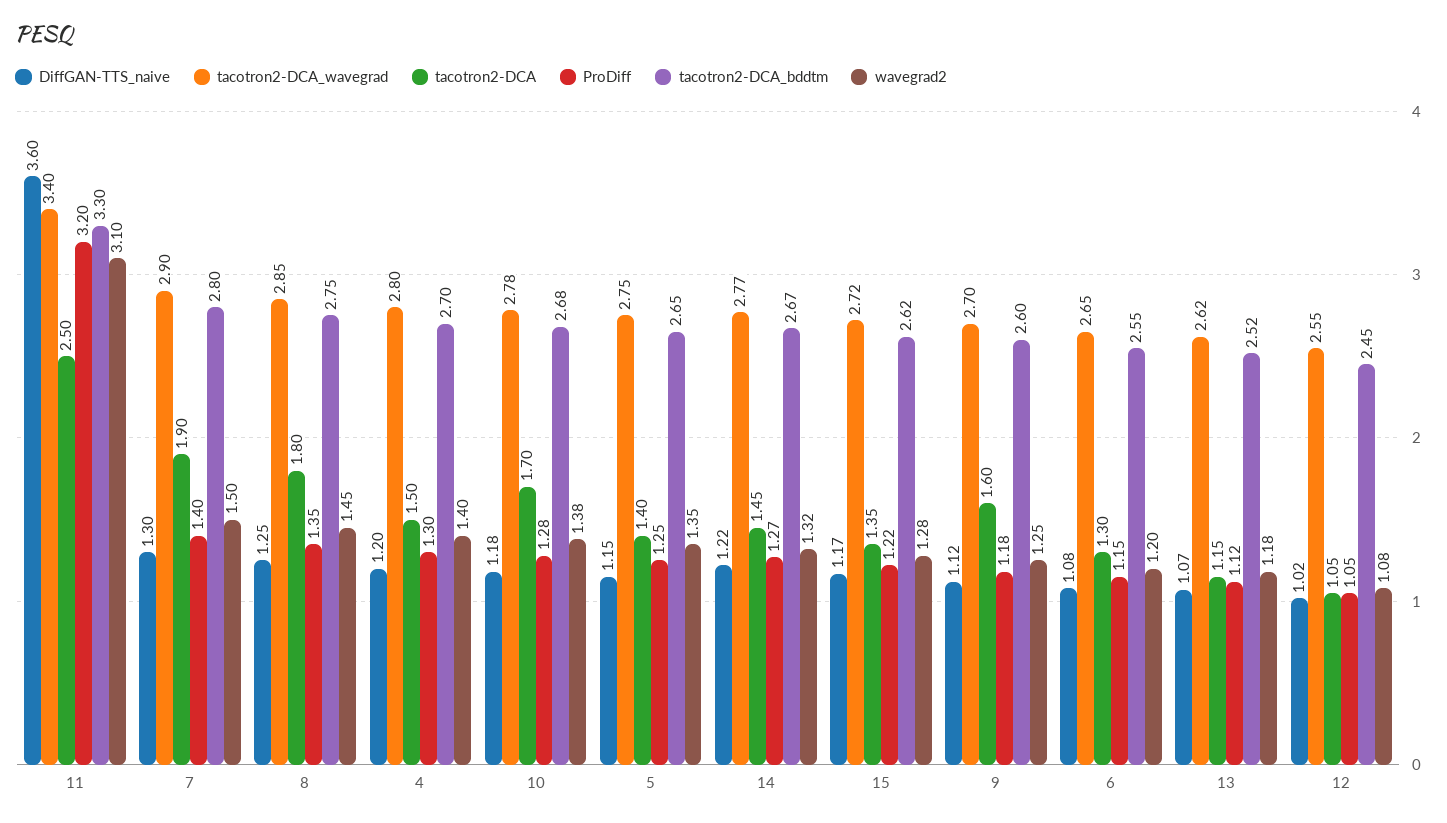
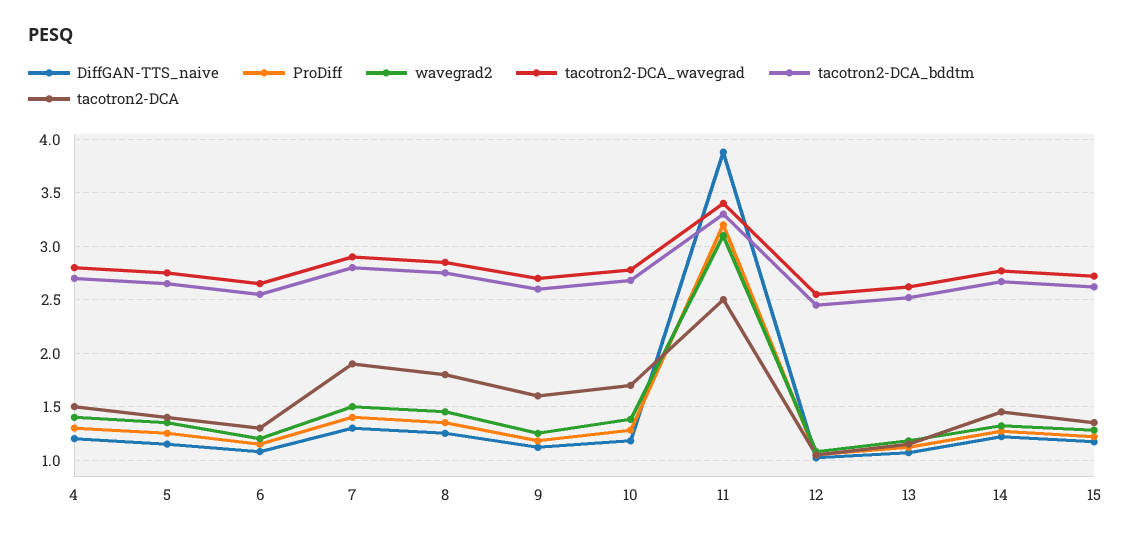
DiffGAN-TTS_naive, 11: 3.6 -> 3.9

